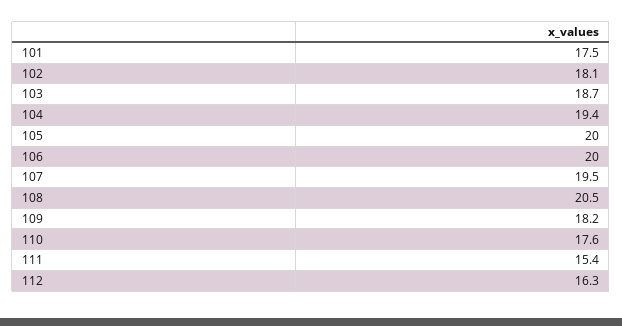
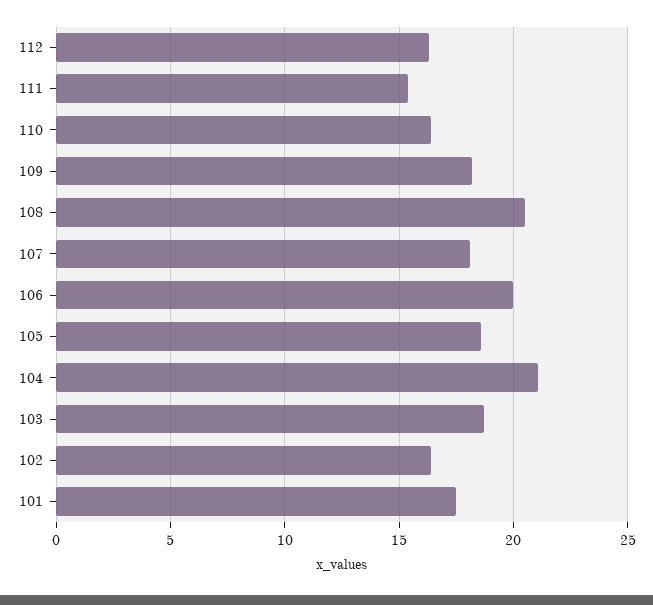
102: 18.1 -> 16.5
104: 19.4 -> 21
105: 20 -> 18.5
107: 19.5 -> 18
110: 17.6 -> 16.5

